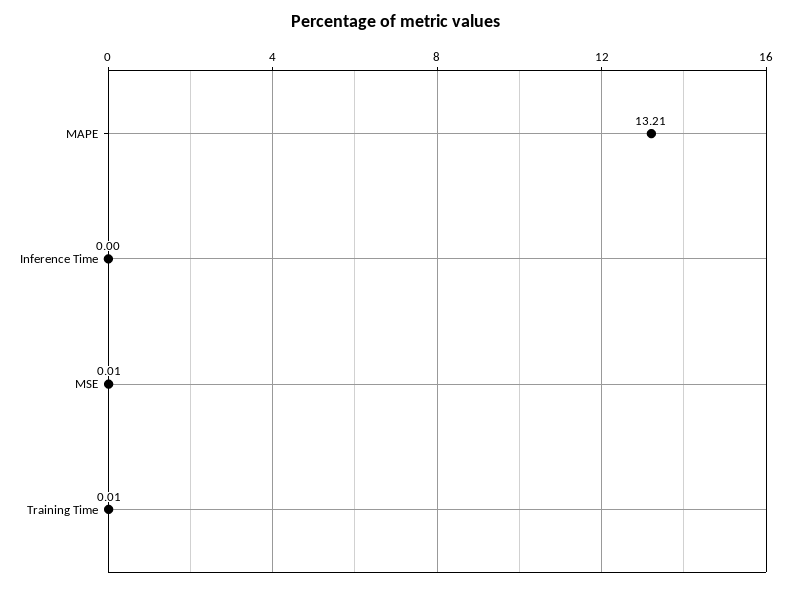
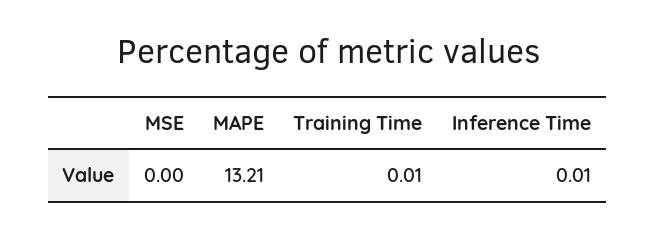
Inference Time: 0 -> 0.01
MSE: 0.01 -> 0

